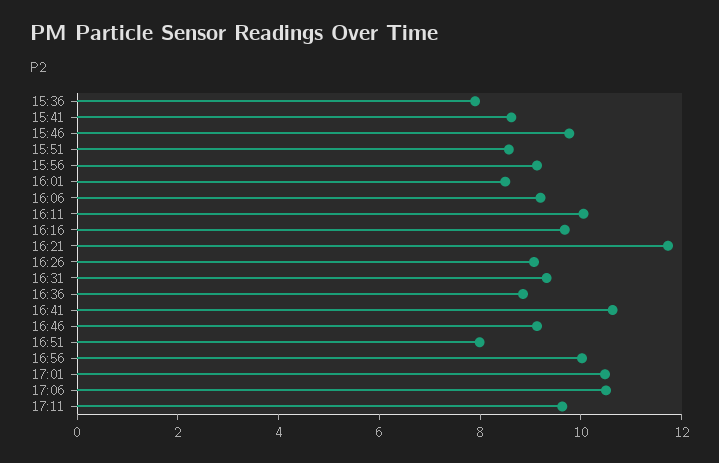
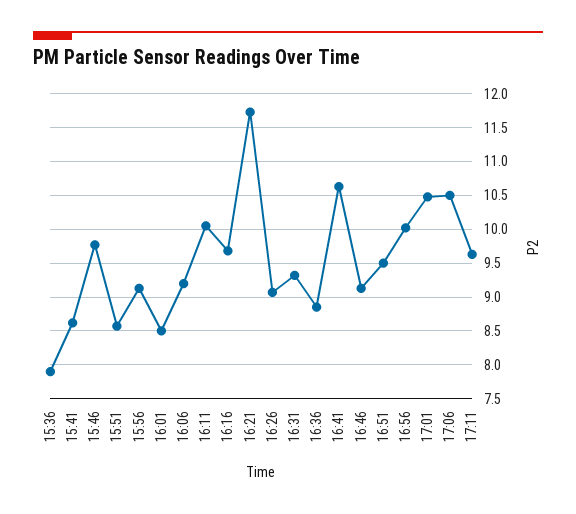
16:51: 8 -> 9.5

